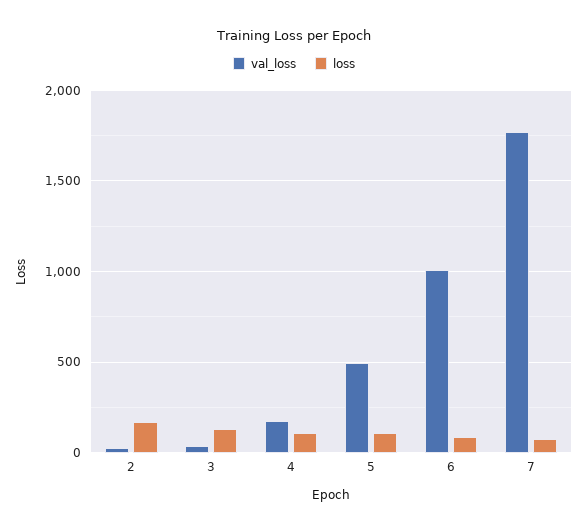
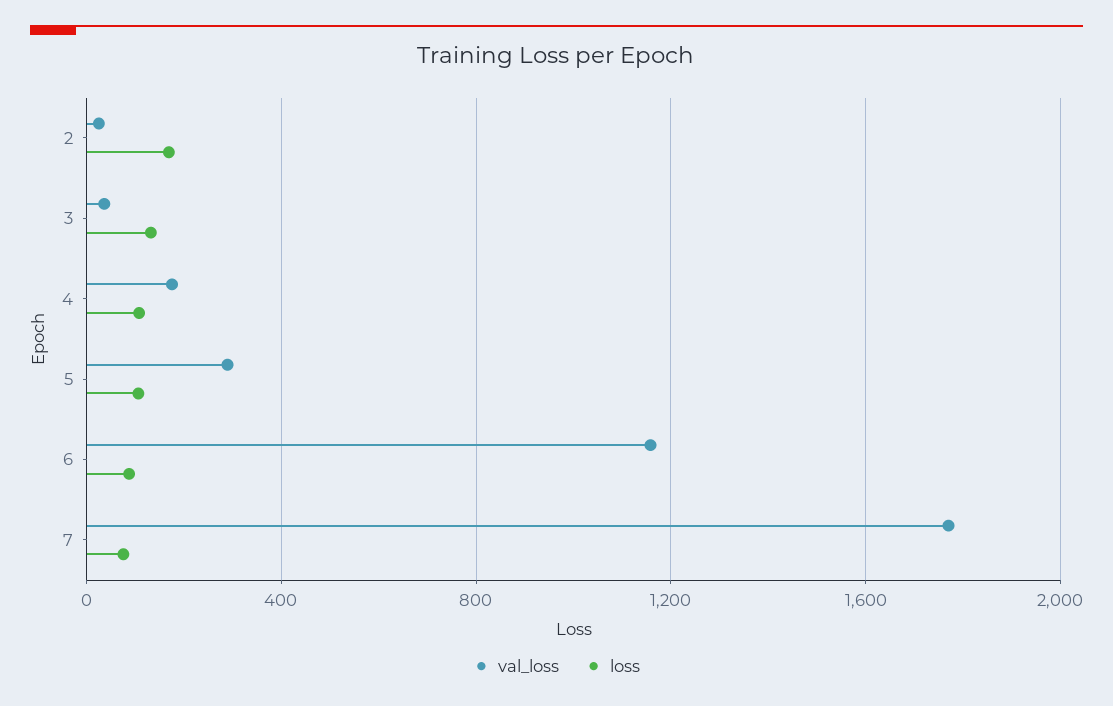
val_loss, 5: 500 -> 300
val_loss, 6: 1000 -> 1150

